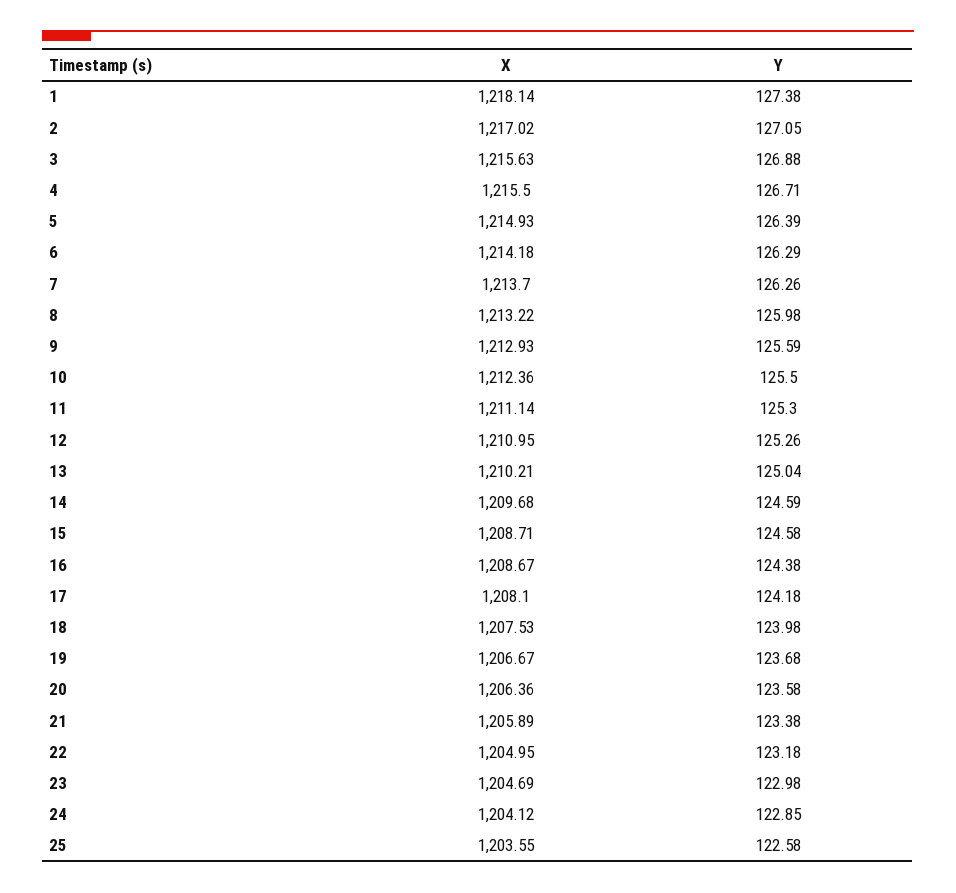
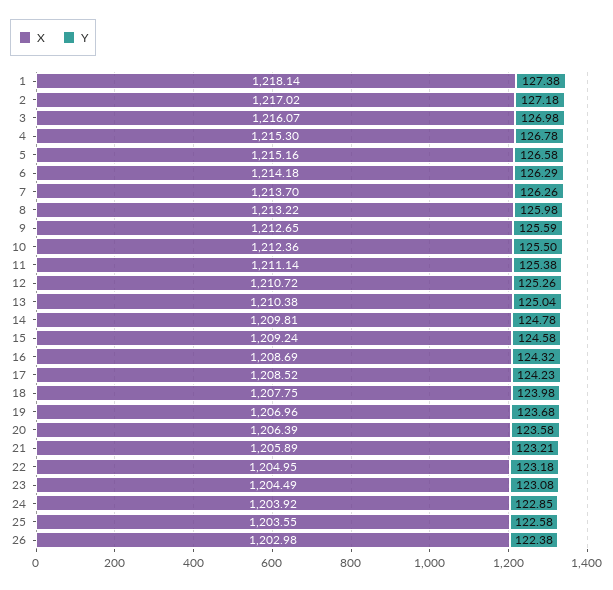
Y, 2: 127.05 -> 127.18
X, 3: 1215.63 -> 1216.07
Y, 3: 126.88 -> 126.98
X, 4: 1215.5 -> 1215.3
Y, 4: 126.71 -> 126.78
X, 5: 1214.93 -> 1215.16
Y, 5: 126.39 -> 126.58
X, 9: 1212.93 -> 1212.65
Y, 11: 125.3 -> 125.38
X, 12: 1210.95 -> 1210.72
X, 13: 1210.21 -> 1210.38
X, 14: 1209.68 -> 1209.81
Y, 14: 124.59 -> 124.78
X, 15: 1208.71 -> 1209.24
X, 16: 1208.67 -> 1208.69
Y, 16: 124.38 -> 124.32
X, 17: 1208.1 -> 1208.52
Y, 17: 124.18 -> 124.23
X, 18: 1207.53 -> 1207.75
X, 19: 1206.67 -> 1206.96
X, 20: 1206.36 -> 1206.39
Y, 21: 123.38 -> 123.21
X, 23: 1204.69 -> 1204.49
Y, 23: 122.98 -> 123.08
X, 24: 1204.12 -> 1203.92
X, 26: none -> 1202.98
Y, 26: none -> 122.38

